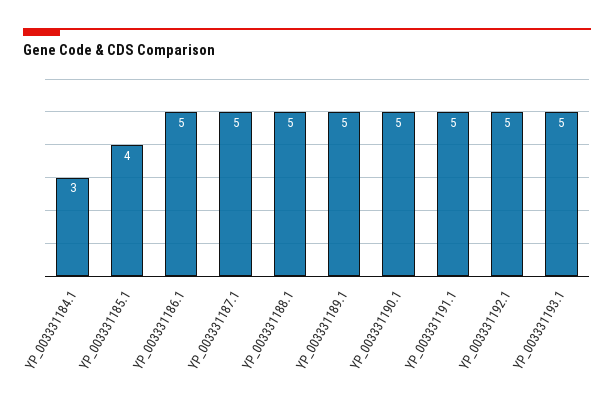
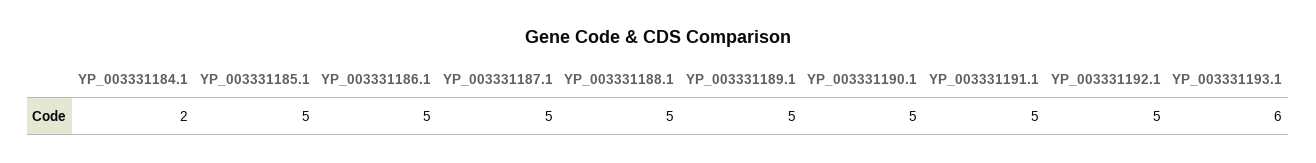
YP_003331184.1: 3 -> 2
YP_003331185.1: 4 -> 5
YP_003331193.1: 5 -> 6

